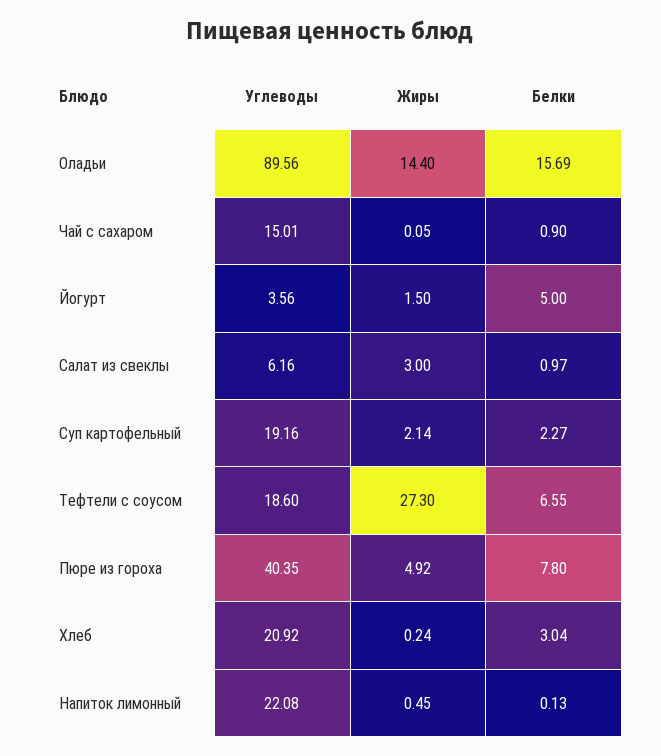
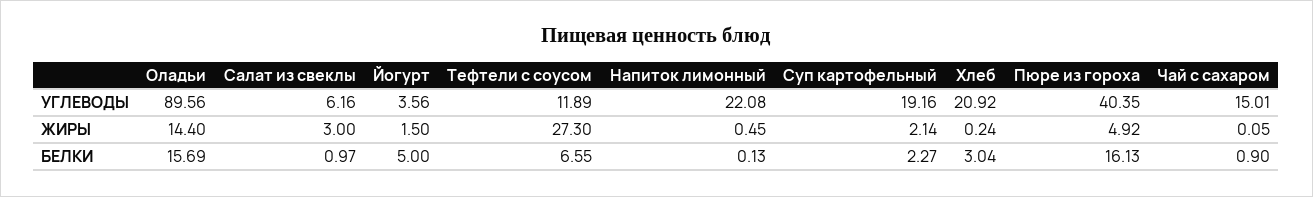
Углеводы, Тефтели с соусом: 18.6 -> 11.89
Белки, Пюре из гороха: 7.8 -> 16.13

